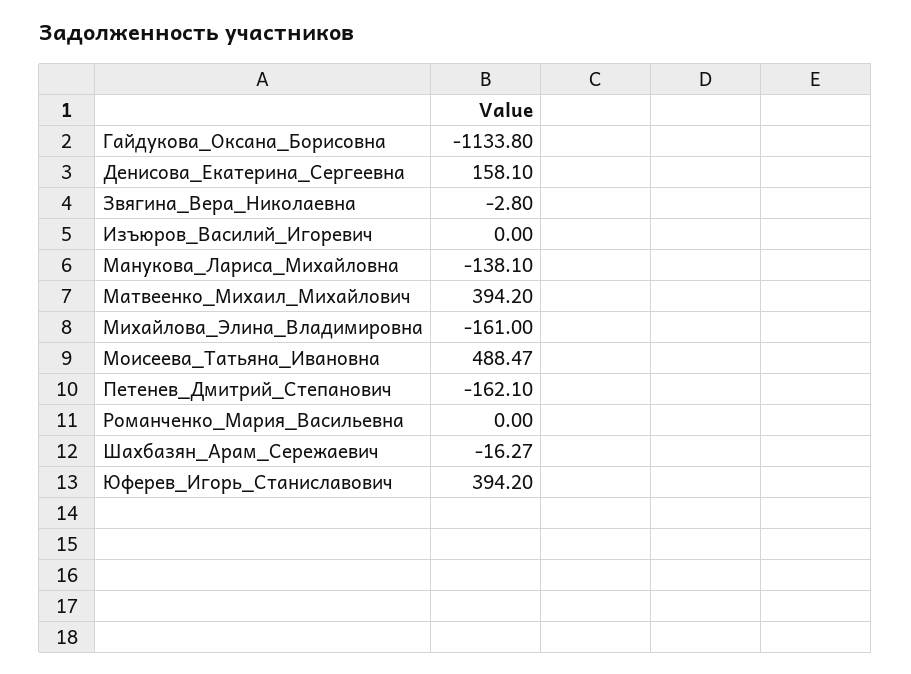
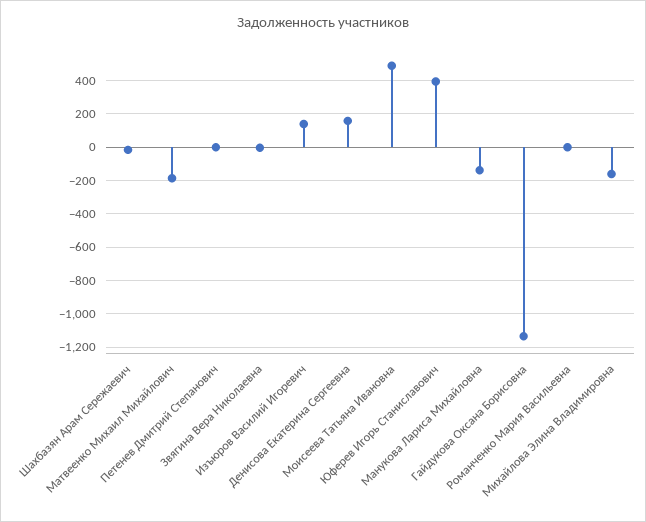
Изъюров_Василий_Игоревич: 0 -> 150
Матвеенко_Михаил_Михайлович: 394.2 -> -200
Петенев_Дмитрий_Степанович: -162.1 -> 0

